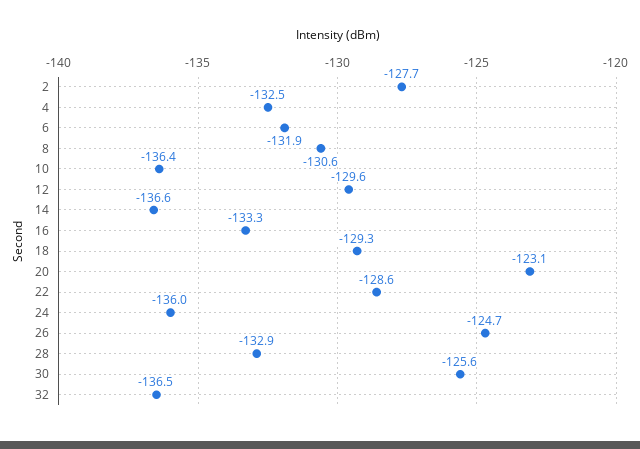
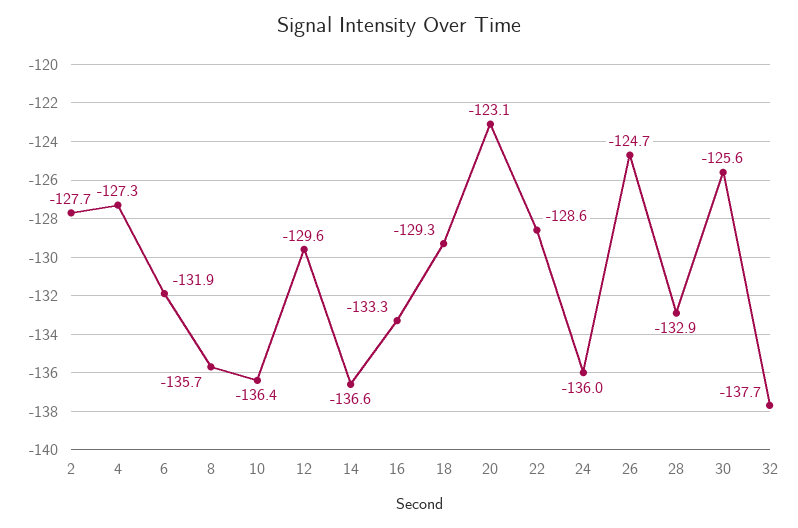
4: -132.5 -> -127.3
8: -130.6 -> -135.7
32: -136.5 -> -137.7

